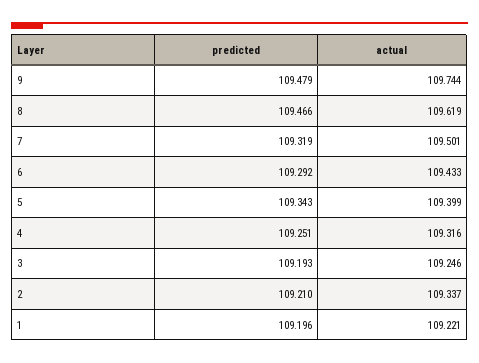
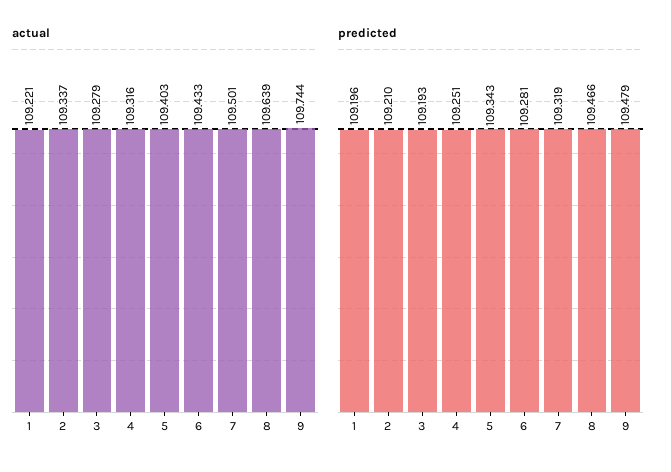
actual, 8: 109.619 -> 109.639
predicted, 6: 109.292 -> 109.281
actual, 5: 109.399 -> 109.403
actual, 3: 109.246 -> 109.279

